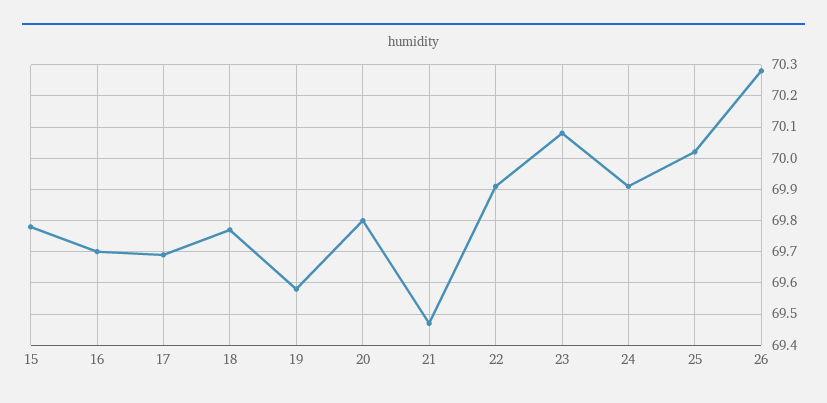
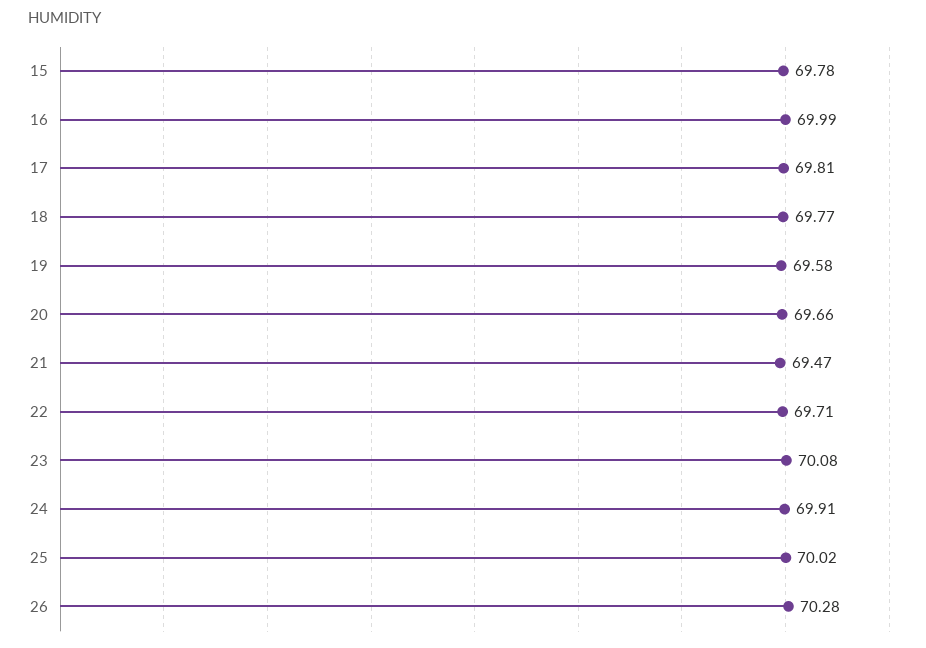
16: 69.7 -> 69.99
17: 69.7 -> 69.81
20: 69.8 -> 69.66
22: 69.9 -> 69.71

